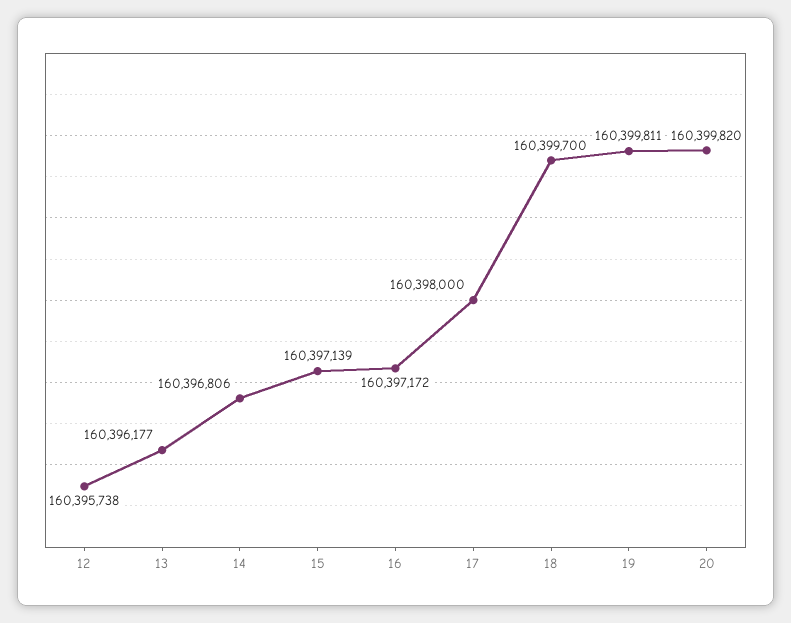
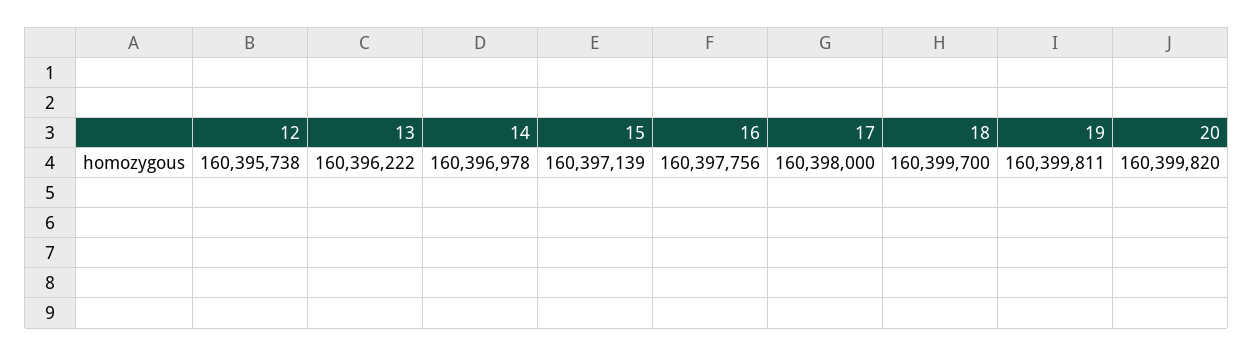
13: 160396177 -> 160396222
14: 160396806 -> 160396978
16: 160397172 -> 160397756

